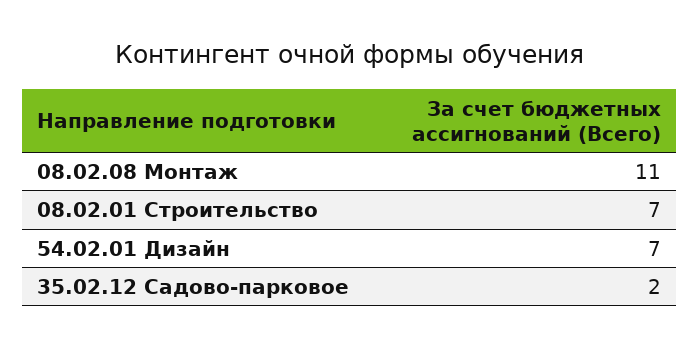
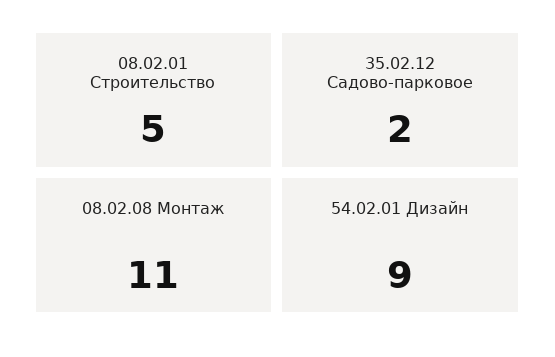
08.02.01 Строительство: 7 -> 5
54.02.01 Дизайн: 7 -> 9

